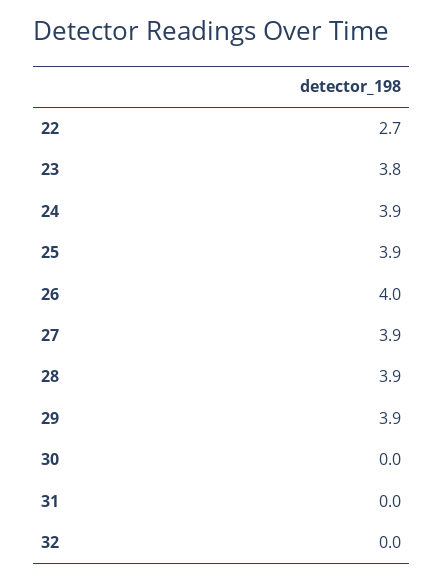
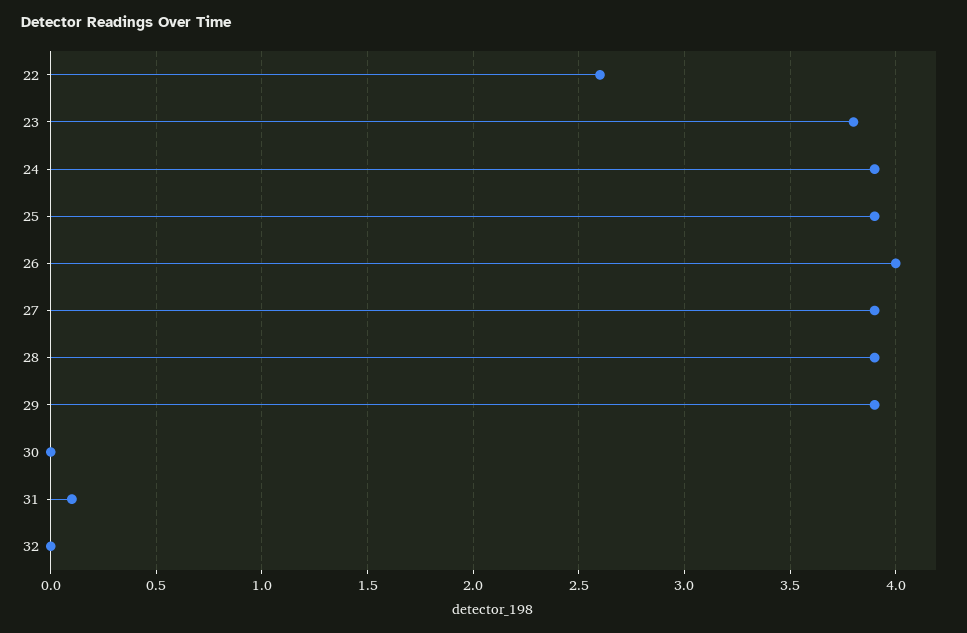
22: 2.7 -> 2.6
31: 0 -> 0.1

